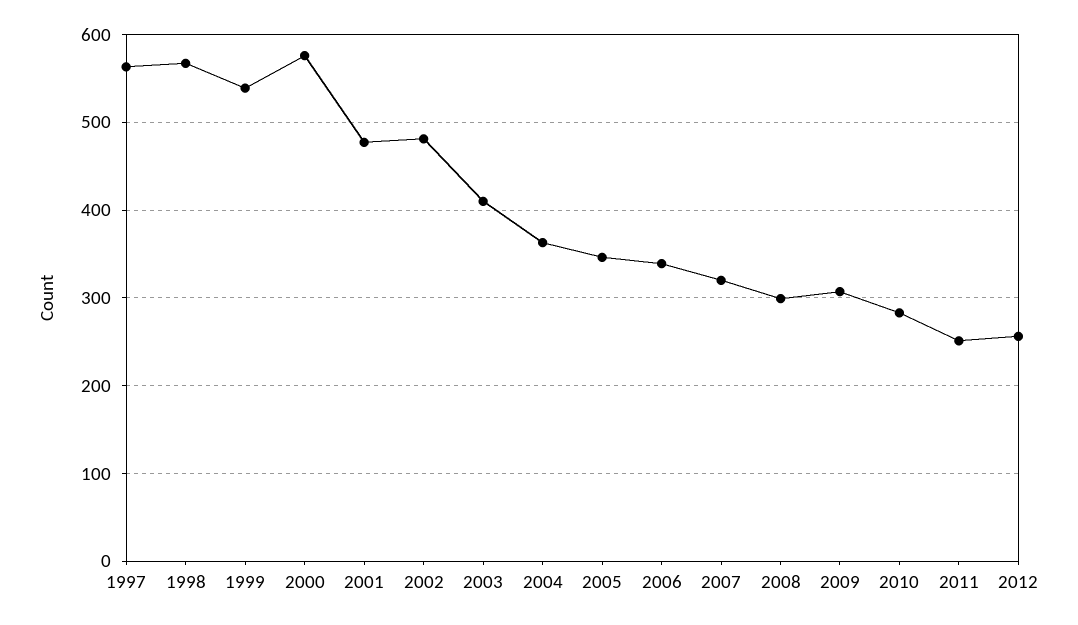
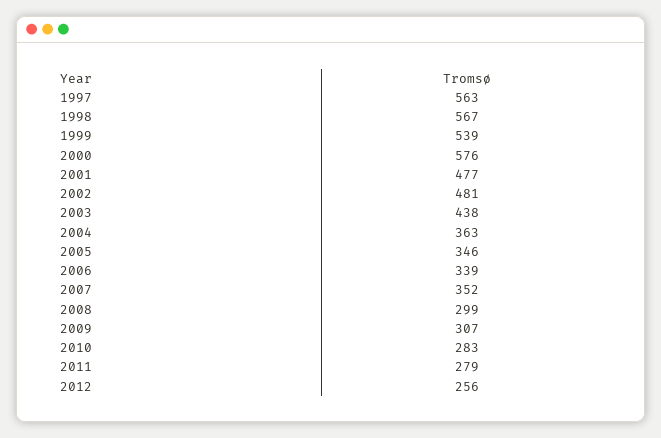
2003: 410 -> 438
2007: 320 -> 352
2011: 250 -> 279

